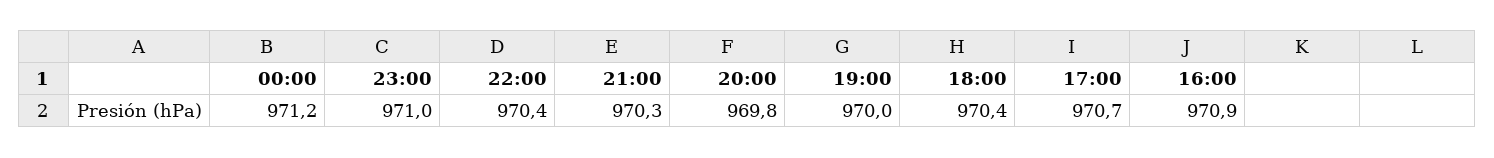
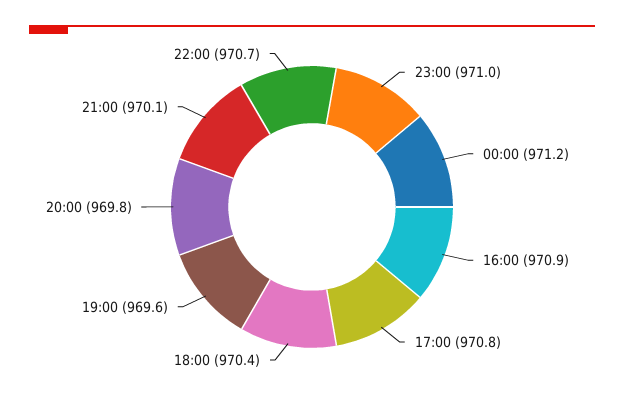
22:00: 970.4 -> 970.7
21:00: 970.3 -> 970.1
19:00: 970 -> 969.6
17:00: 970.7 -> 970.8

